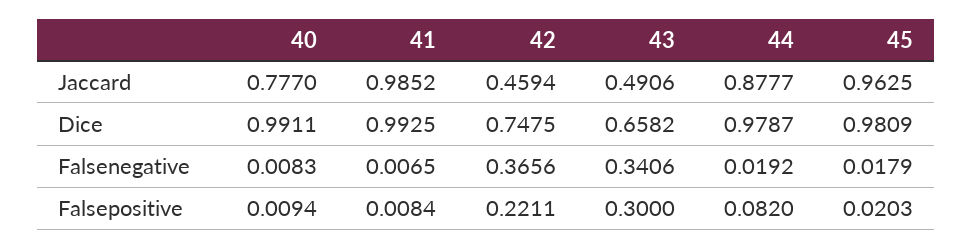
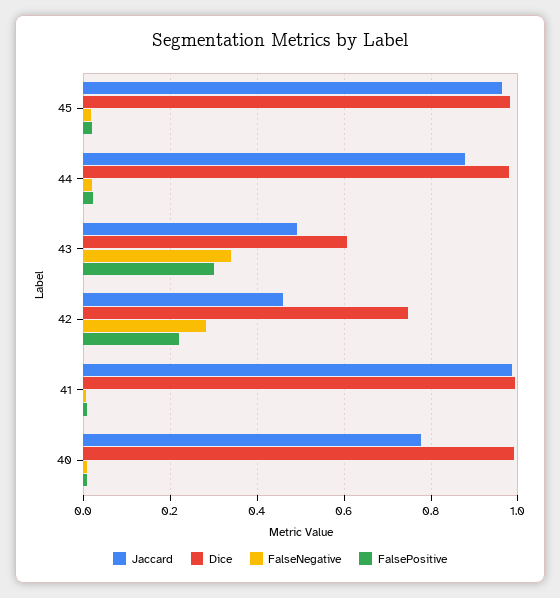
Dice, 43: 0.6582 -> 0.6
Falsenegative, 42: 0.3656 -> 0.28
Falsepositive, 44: 0.082 -> 0.02

